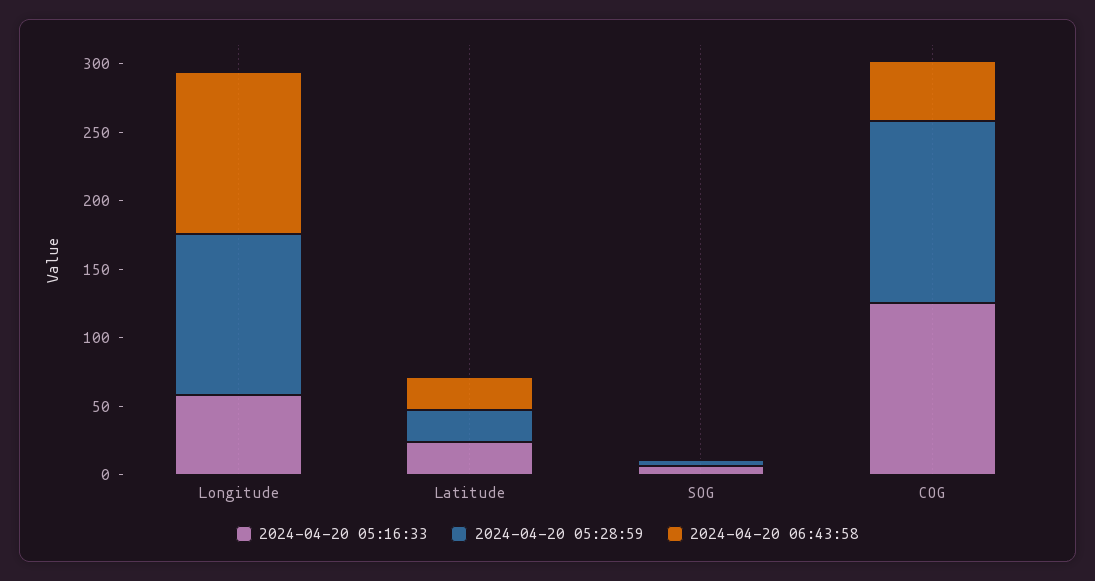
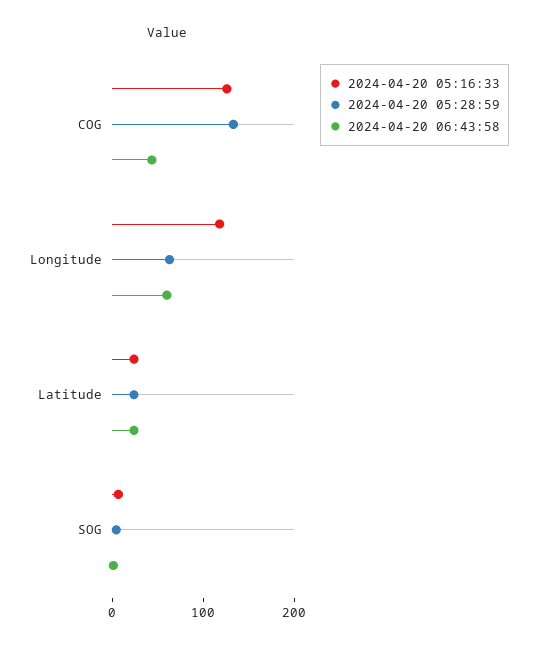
2024-04-20 05:16:33, Longitude: 60 -> 120
2024-04-20 05:28:59, Longitude: 120 -> 60
2024-04-20 06:43:58, Longitude: 120 -> 60

